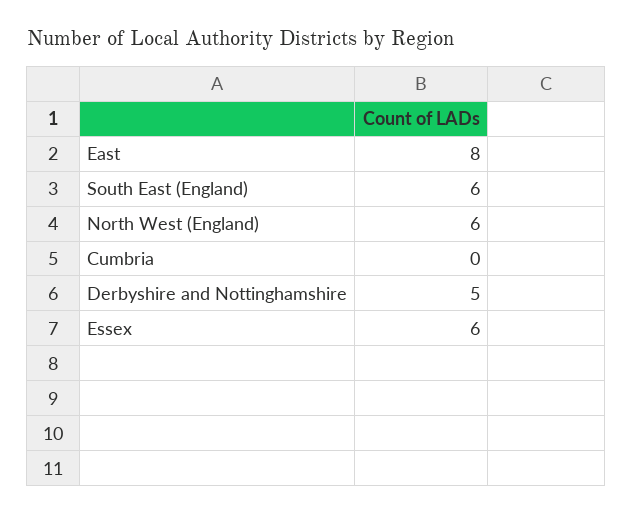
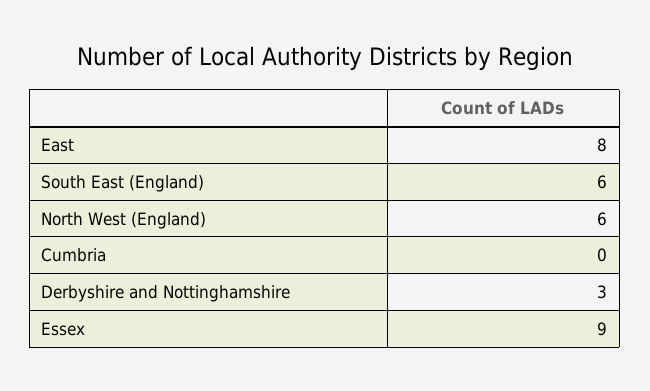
Derbyshire and Nottinghamshire: 5 -> 3
Essex: 6 -> 9

